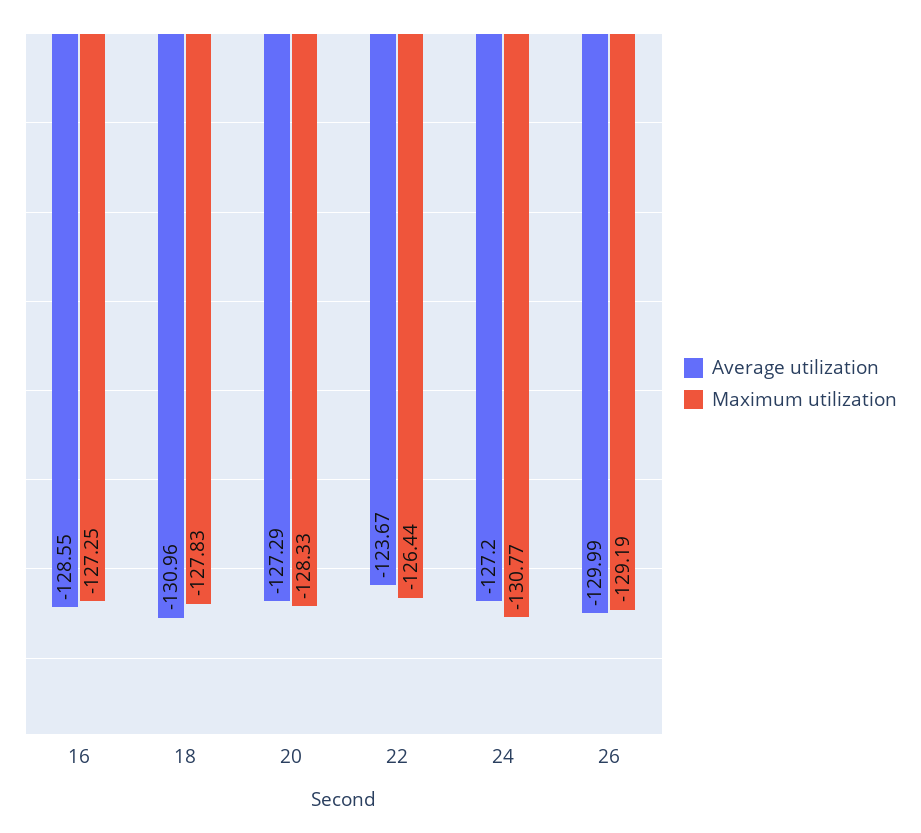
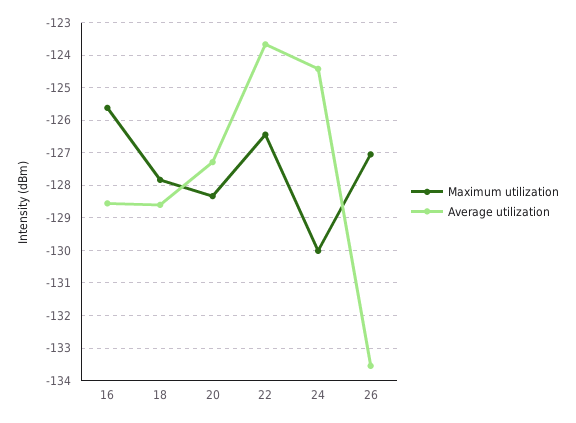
Maximum utilization, 16: -127.25 -> -125.6
Average utilization, 18: -130.96 -> -128.6
Average utilization, 24: -127.2 -> -124.4
Maximum utilization, 24: -130.77 -> -130
Average utilization, 26: -129.99 -> -133.6
Maximum utilization, 26: -129.19 -> -127

